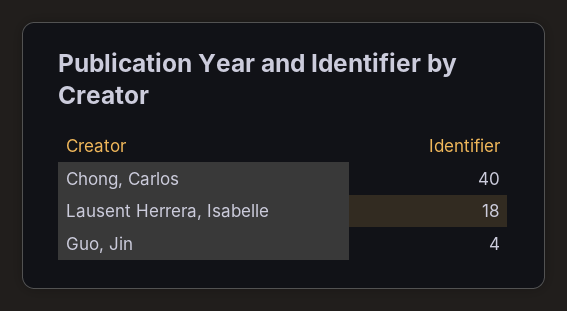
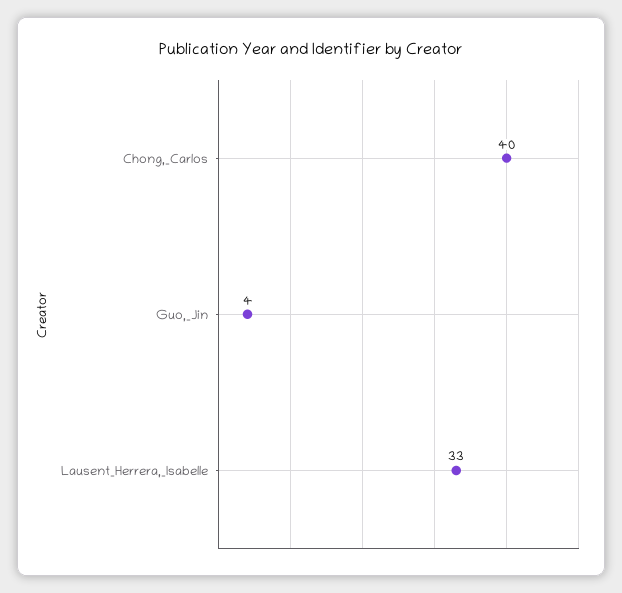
Lausent Herrera, Isabelle: 18 -> 33

